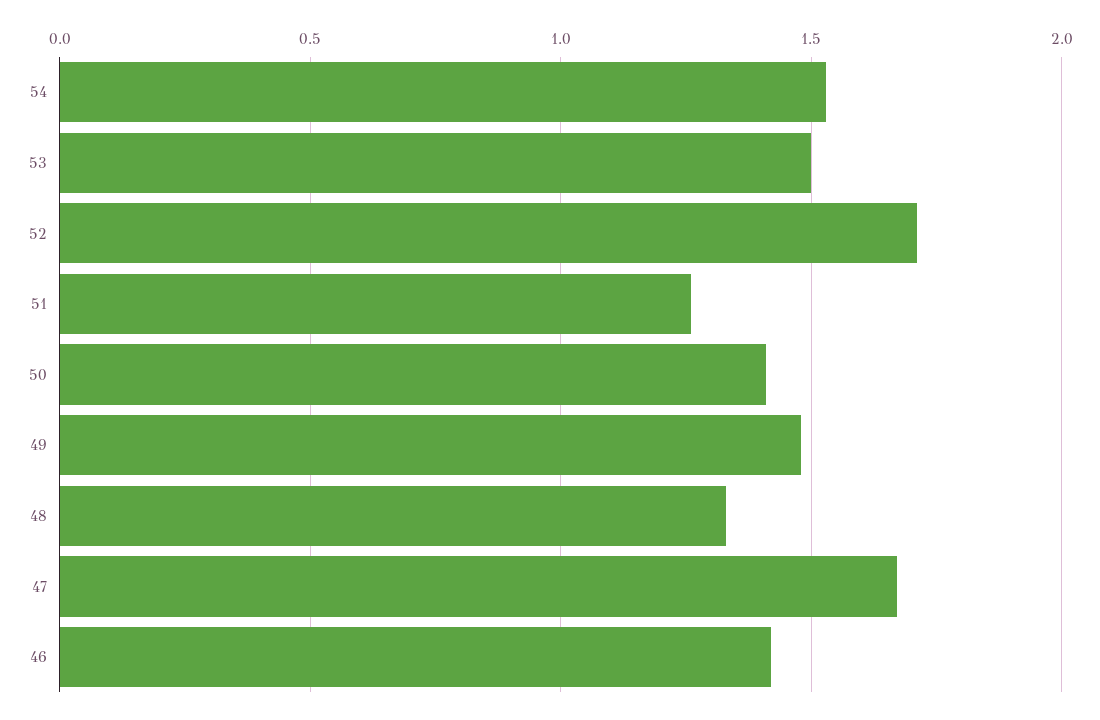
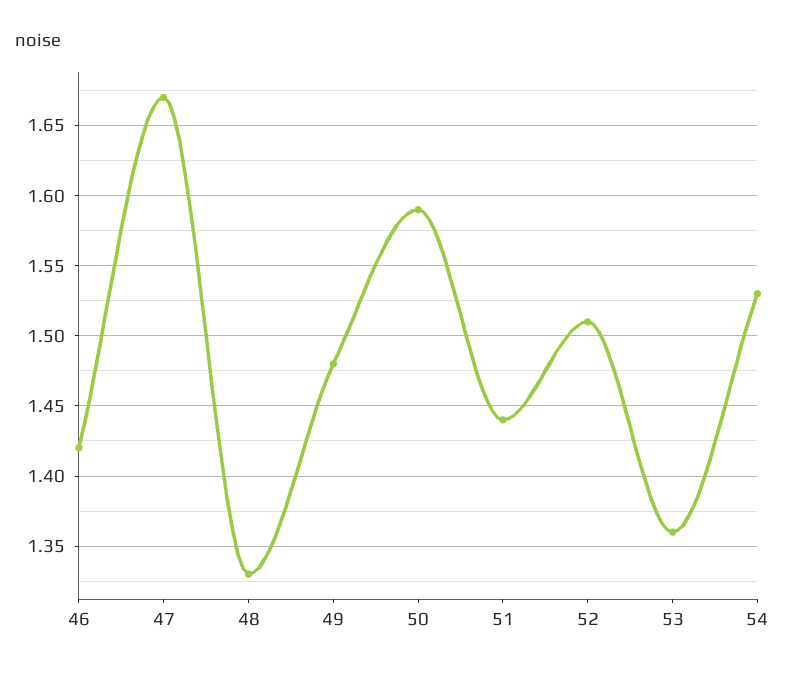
53: 1.5 -> 1.36
52: 1.7 -> 1.51
51: 1.25 -> 1.44
50: 1.4 -> 1.59

